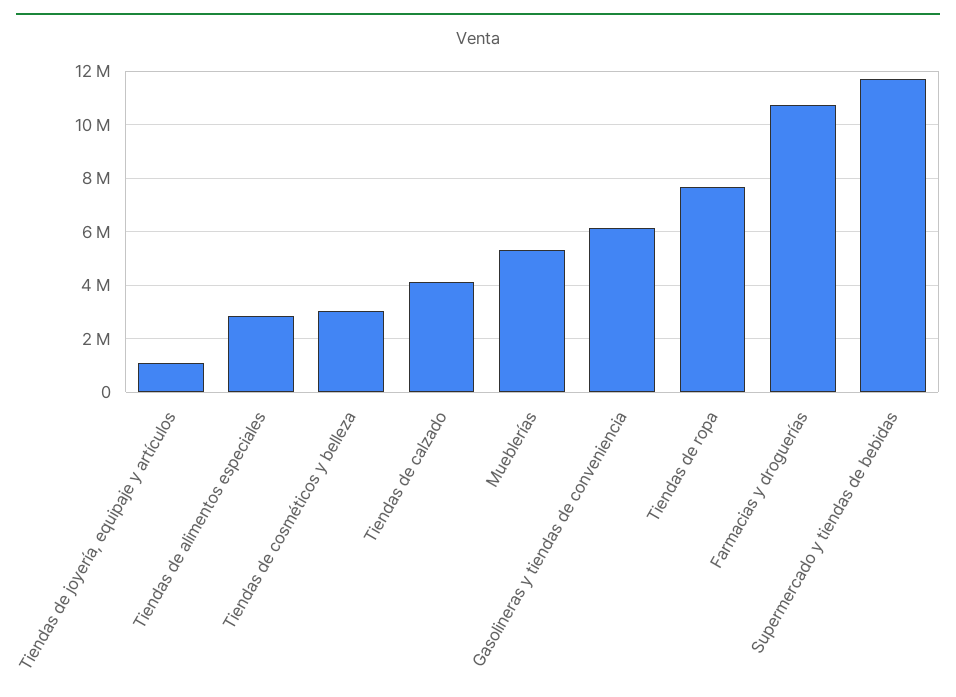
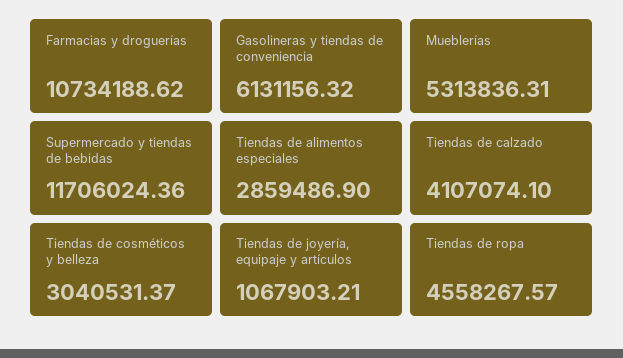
Tiendas de ropa: 7750000 -> 4558267.57

